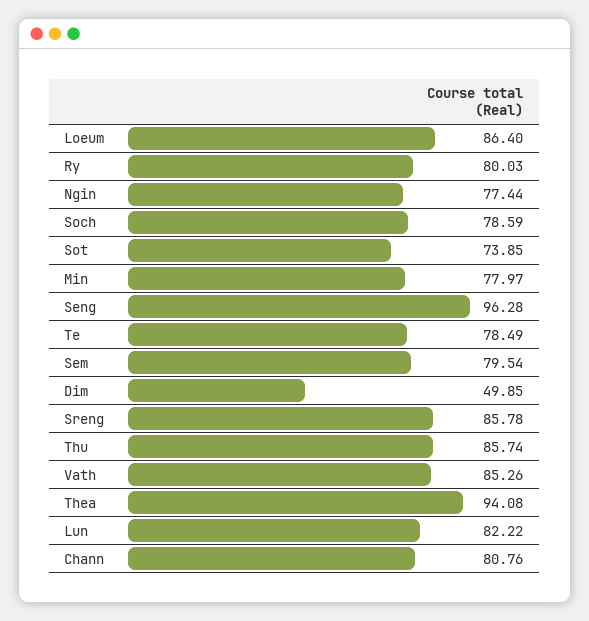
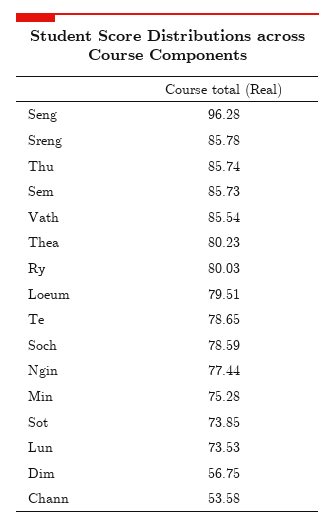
Loeum: 86.4 -> 79.51
Min: 77.97 -> 75.28
Te: 78.49 -> 78.65
Sem: 79.54 -> 85.73
Dim: 49.85 -> 56.75
Vath: 85.26 -> 85.54
Thea: 94.08 -> 80.23
Lun: 82.22 -> 73.53
Chann: 80.76 -> 53.58

